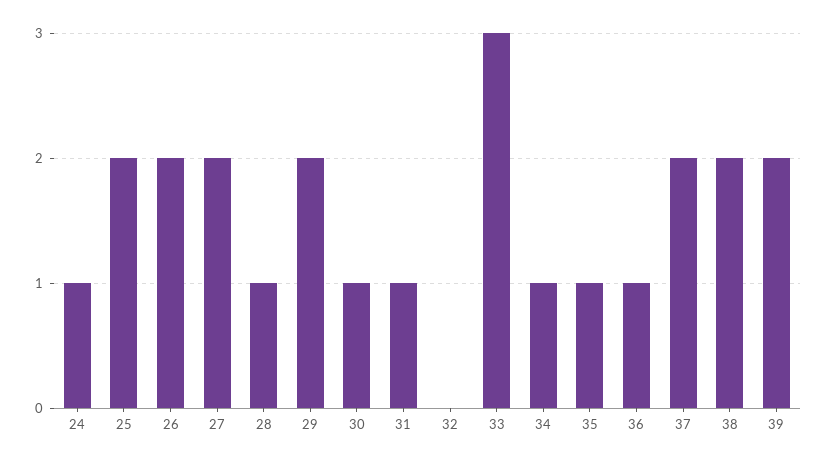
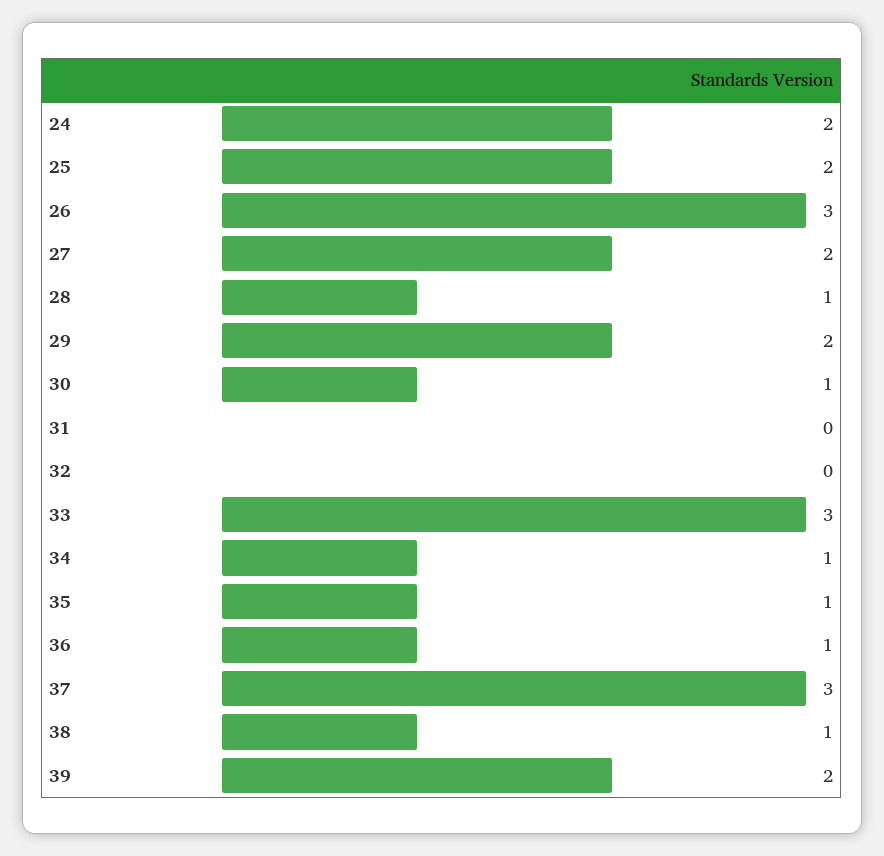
24: 1 -> 2
26: 2 -> 3
31: 1 -> 0
37: 2 -> 3
38: 2 -> 1

